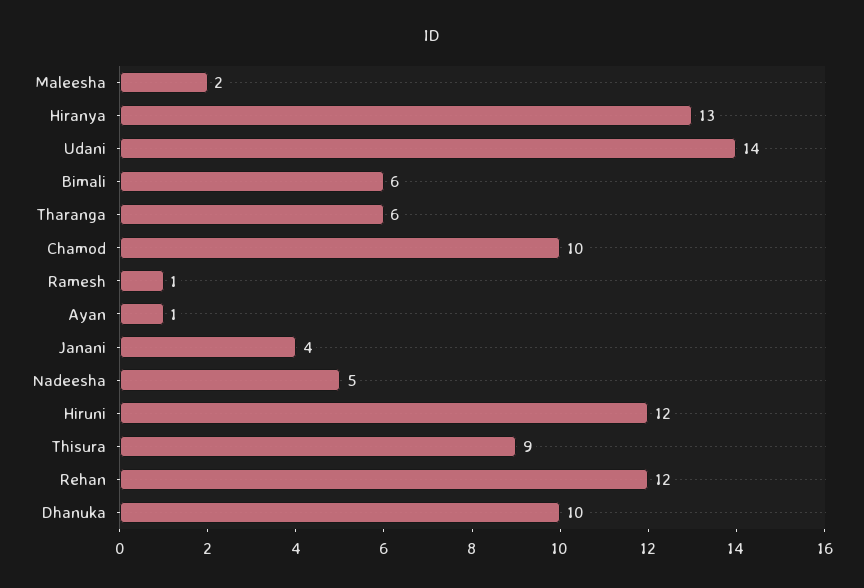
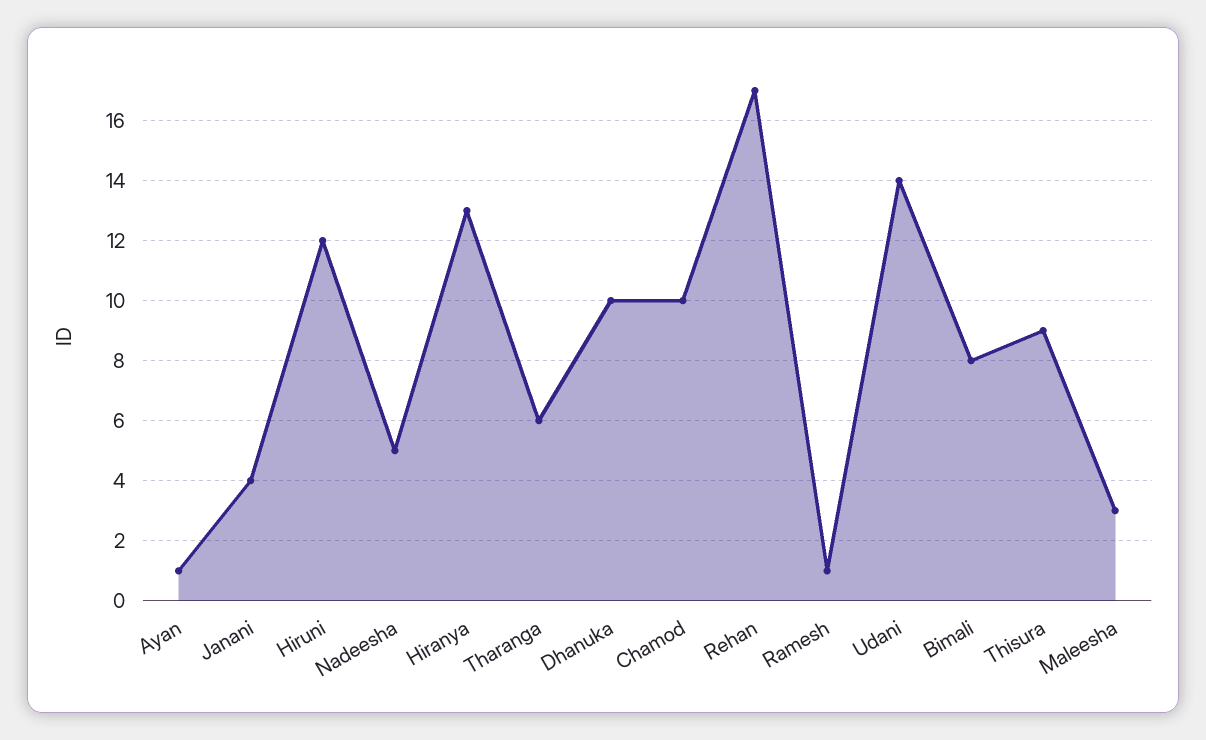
Maleesha: 2 -> 3
Bimali: 6 -> 8
Rehan: 12 -> 17

